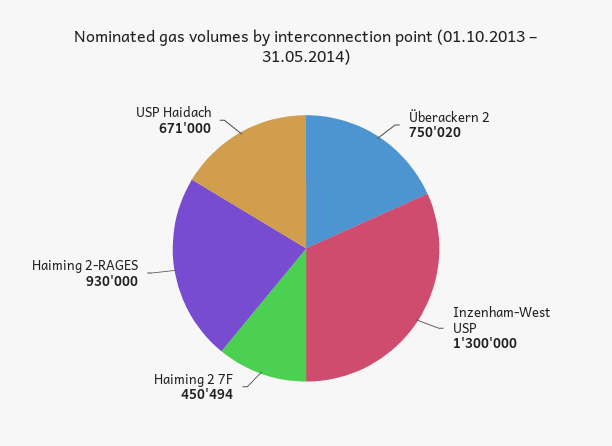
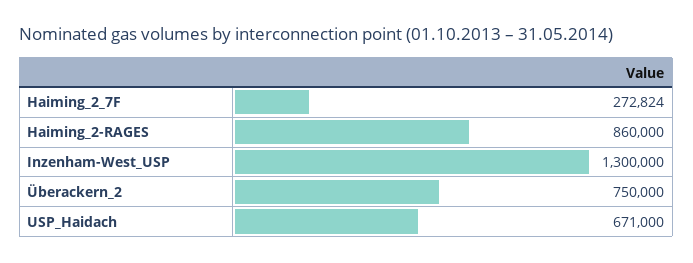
Überackern 2: 750020 -> 750000
Haiming 2 7F: 450494 -> 272824
Haiming 2-RAGES: 930000 -> 860000

